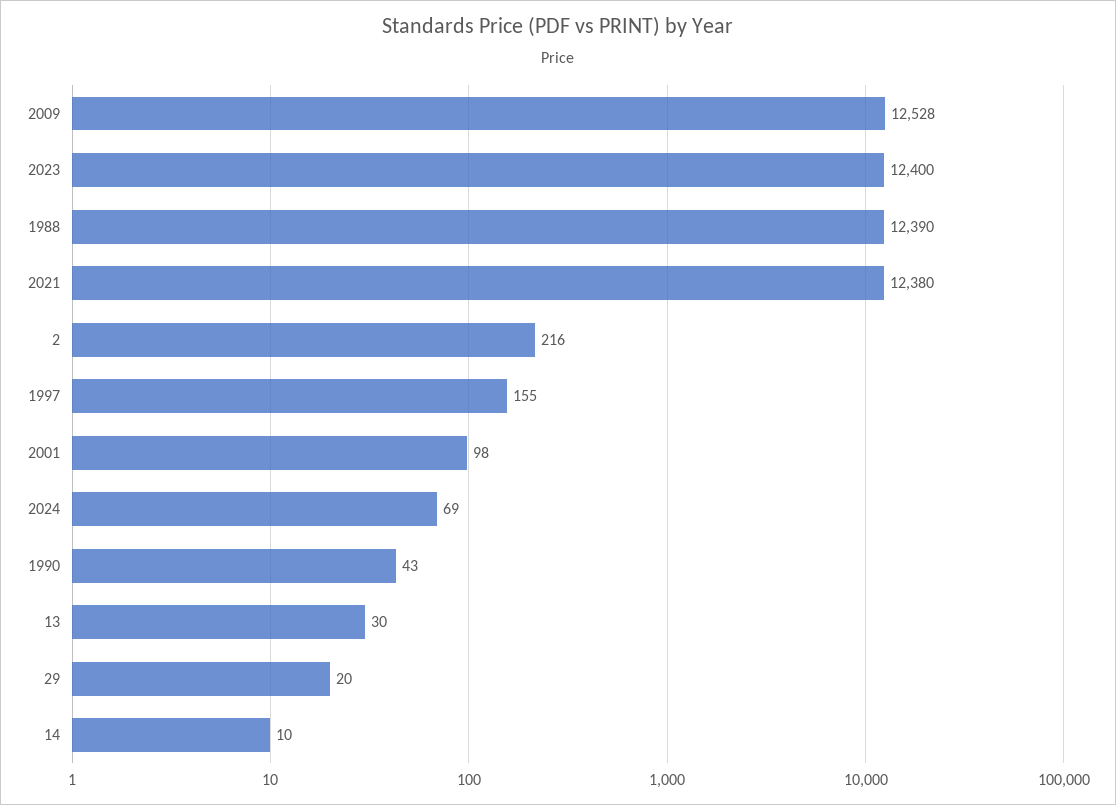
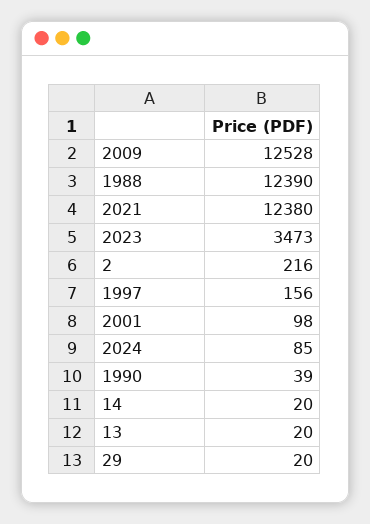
2023: 12400 -> 3473
1997: 155 -> 156
2024: 69 -> 85
1990: 43 -> 39
13: 30 -> 20
14: 10 -> 20

